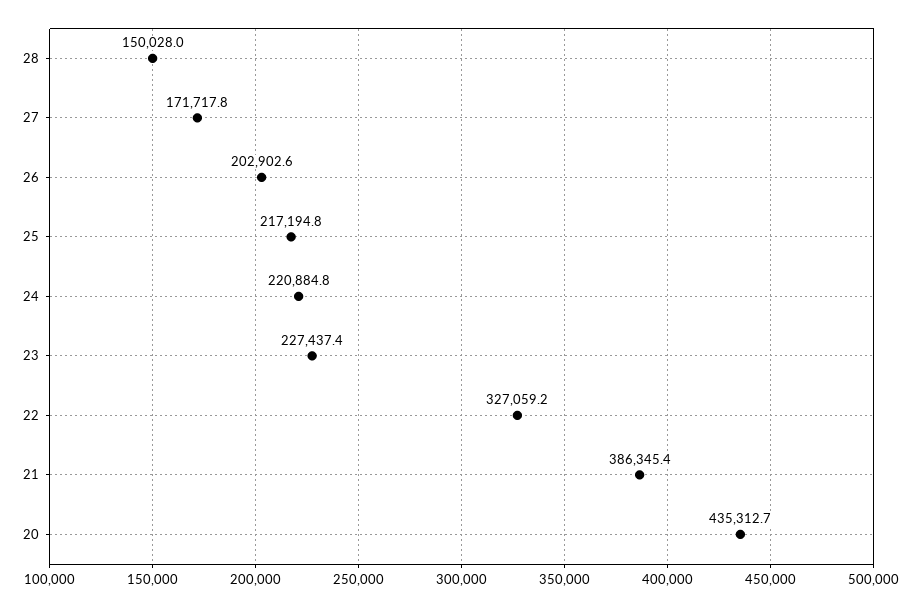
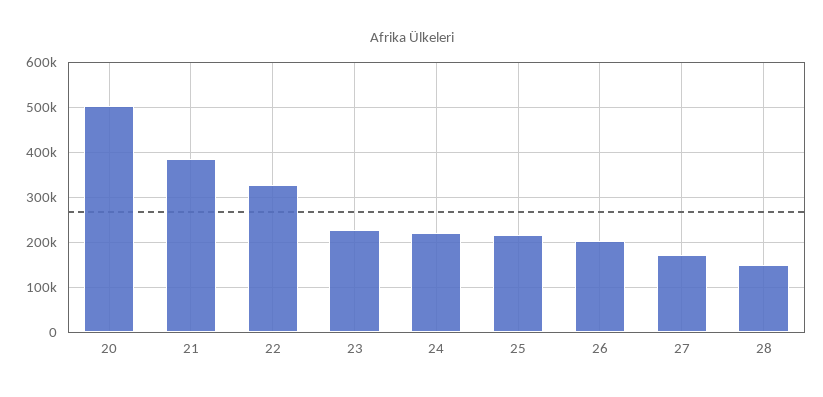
20: 435312.7 -> 500000

